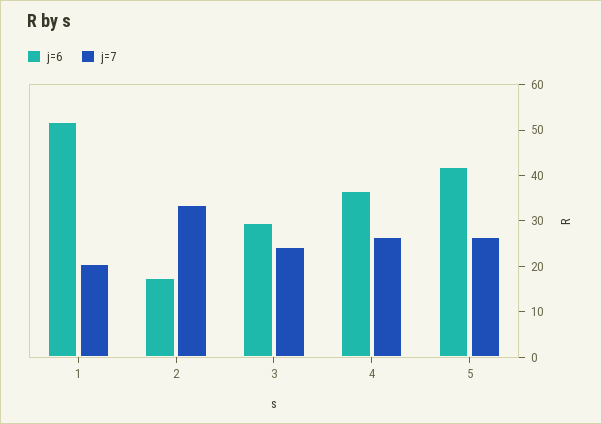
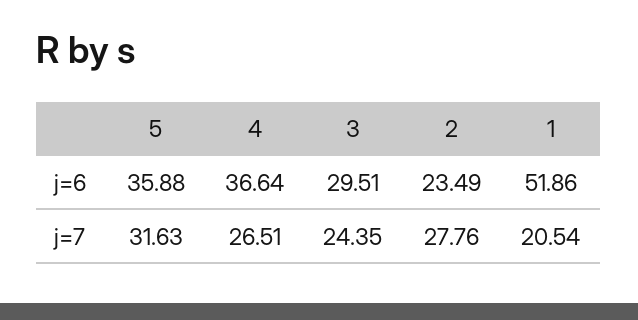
j=6, 2: 18 -> 23.49
j=7, 2: 34 -> 27.76
j=6, 5: 42 -> 35.88
j=7, 5: 26 -> 31.63

